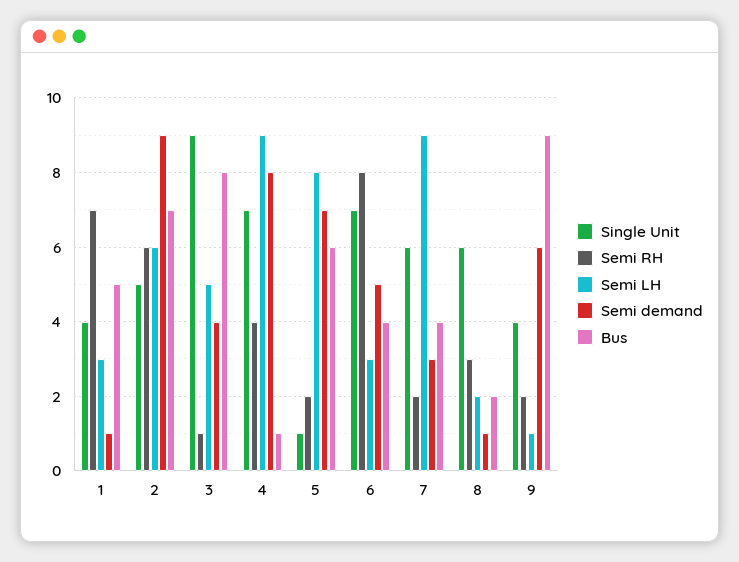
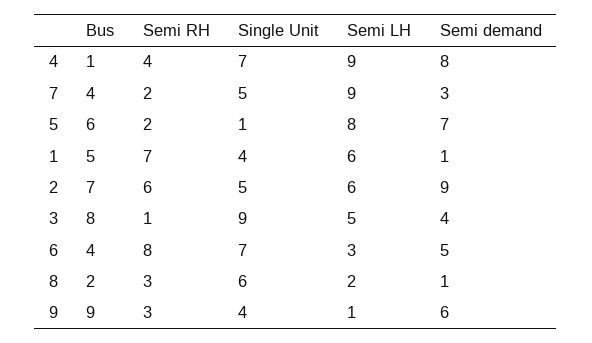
Semi LH, 1: 3 -> 6
Single Unit, 7: 6 -> 5
Semi RH, 9: 2 -> 3

